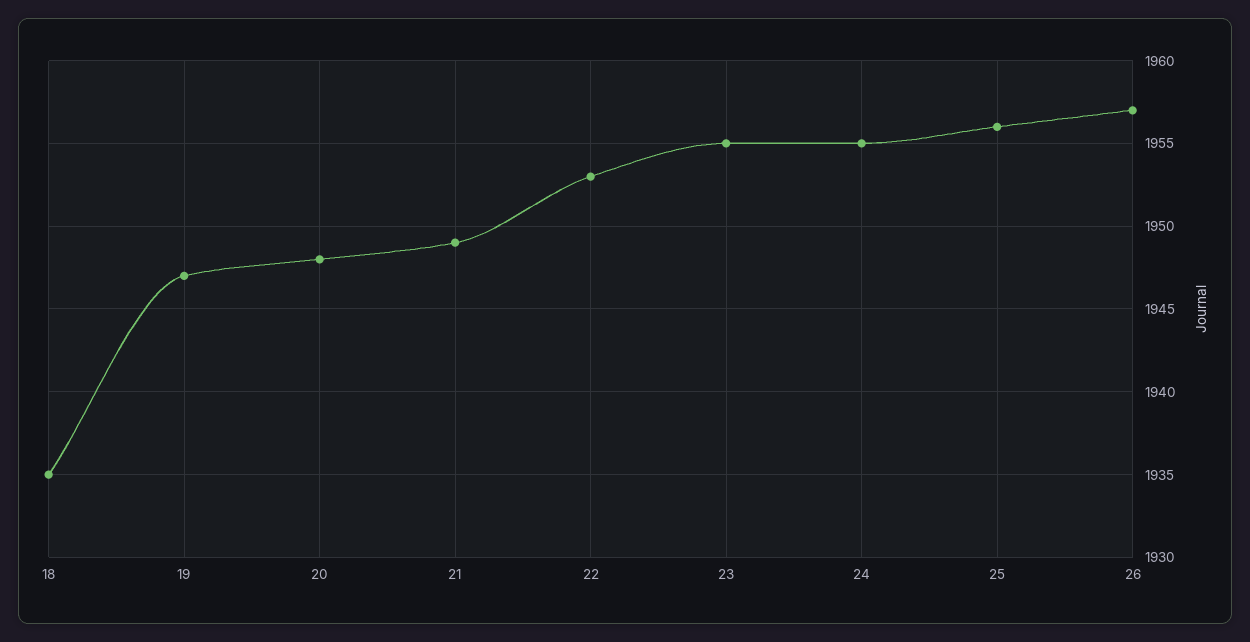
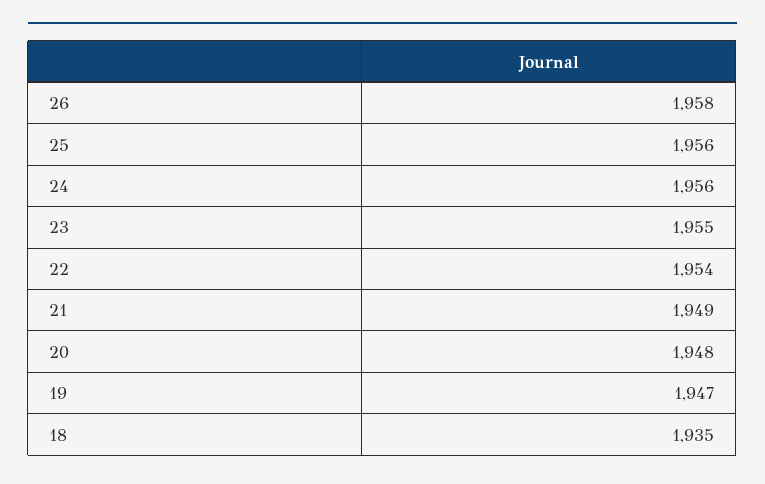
22: 1953 -> 1954
24: 1955 -> 1956
26: 1957 -> 1958

